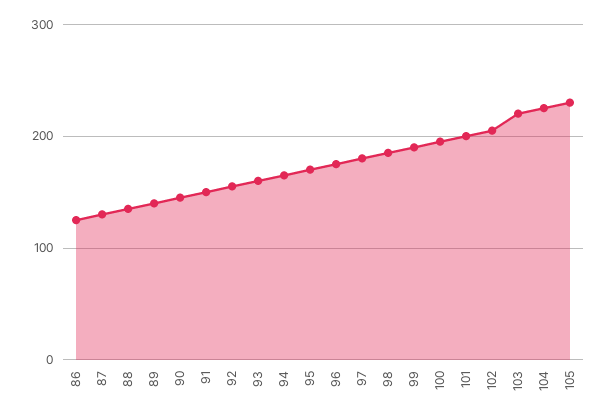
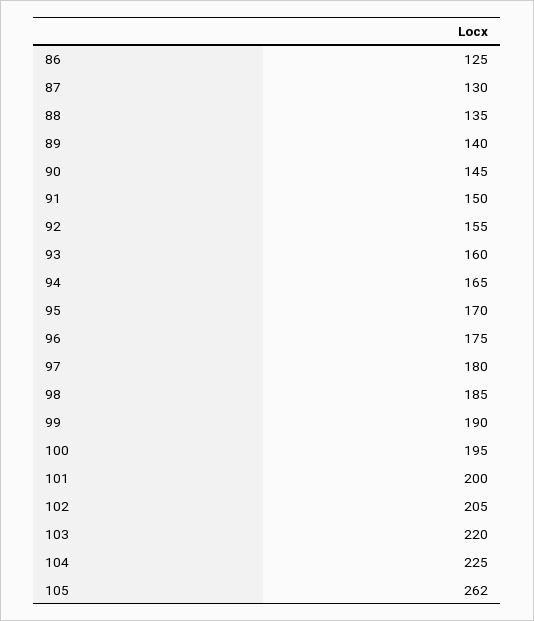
105: 230 -> 262

